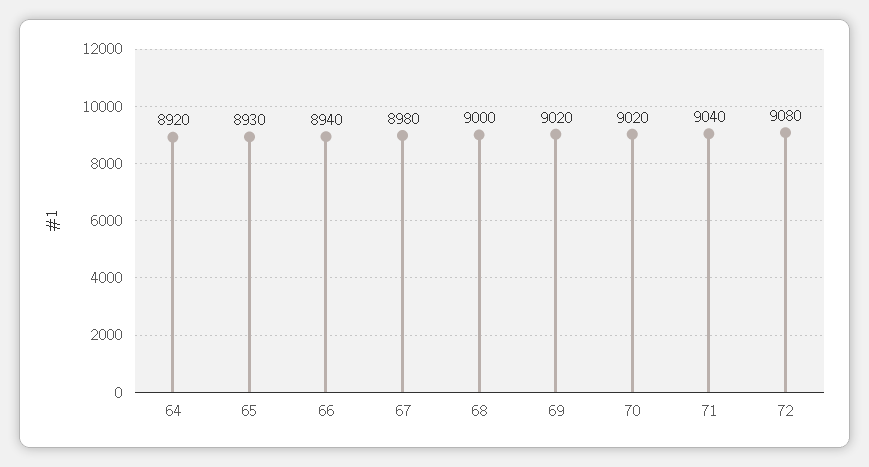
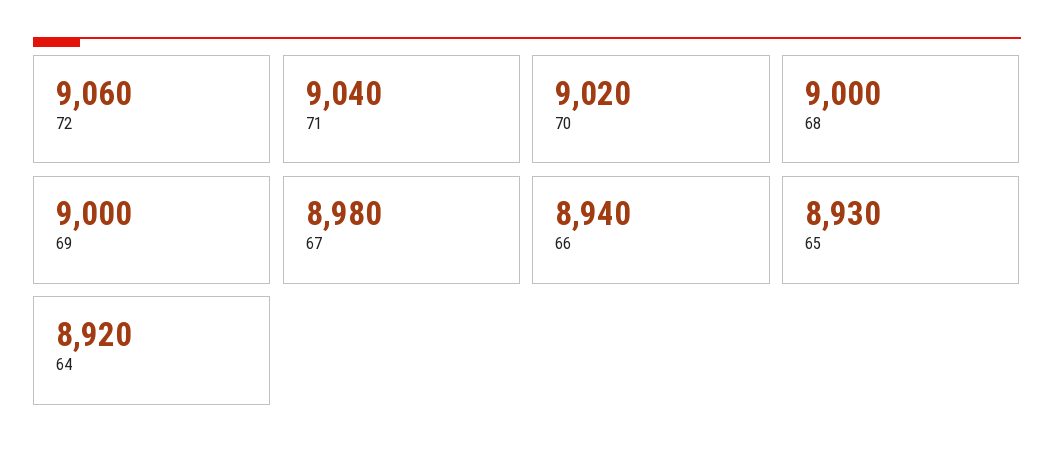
69: 9020 -> 9000
72: 9080 -> 9060

